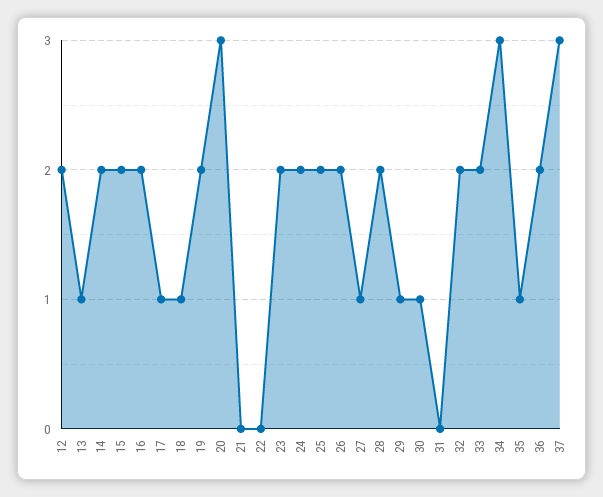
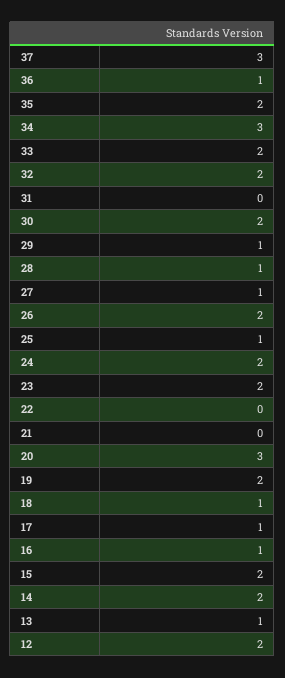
16: 2 -> 1
25: 2 -> 1
28: 2 -> 1
30: 1 -> 2
35: 1 -> 2
36: 2 -> 1

